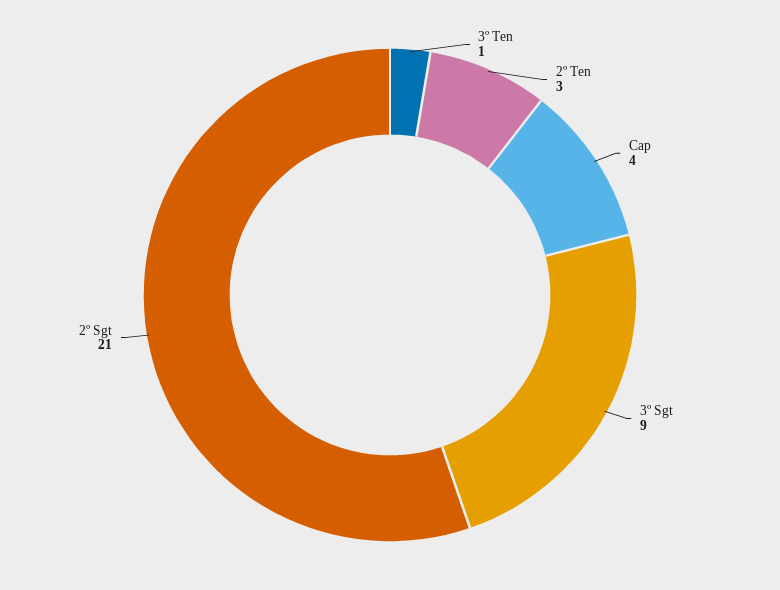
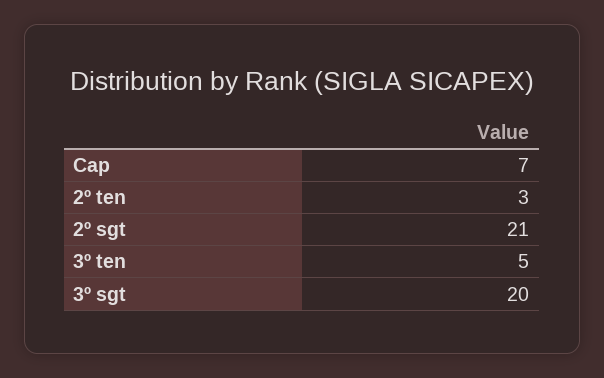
3º Ten: 1 -> 5
Cap: 4 -> 7
3º Sgt: 9 -> 20

